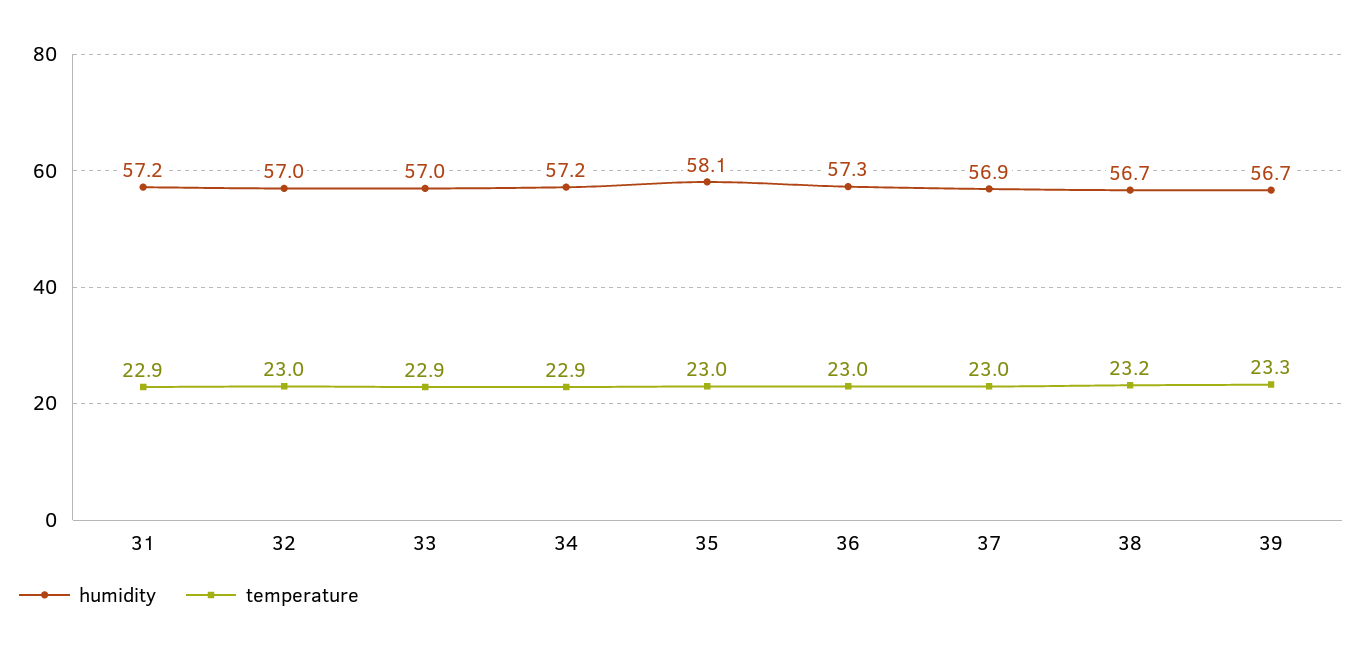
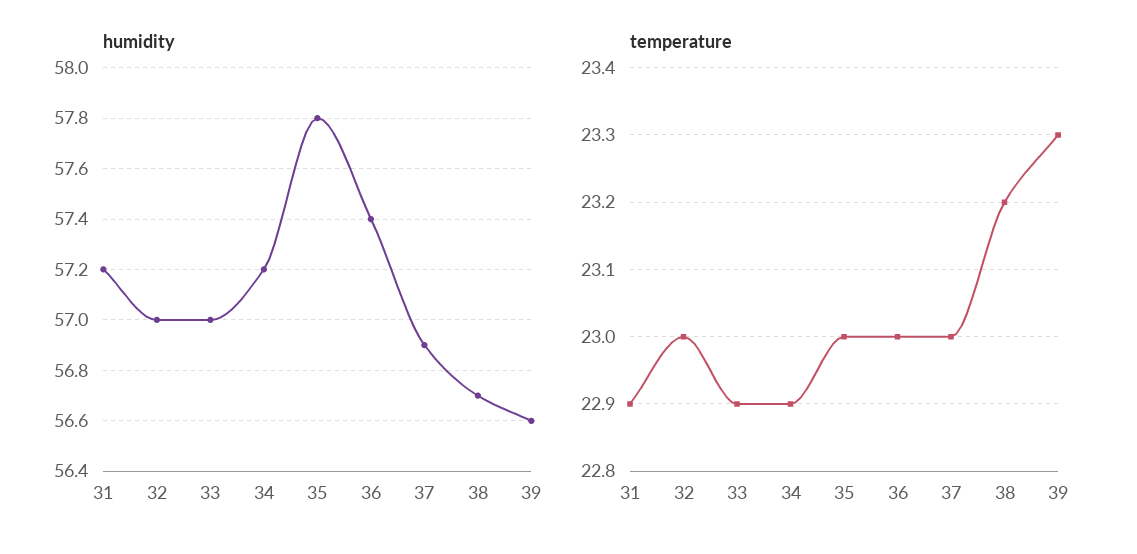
humidity, 35: 58.1 -> 57.8
humidity, 36: 57.3 -> 57.4
humidity, 39: 56.7 -> 56.6

